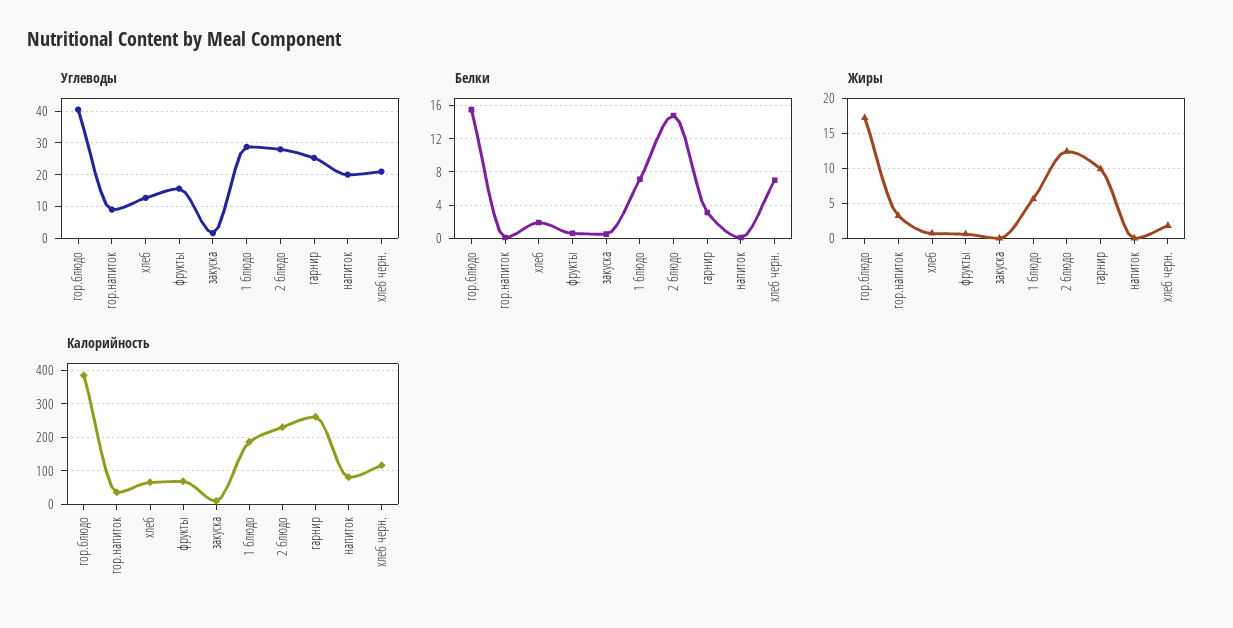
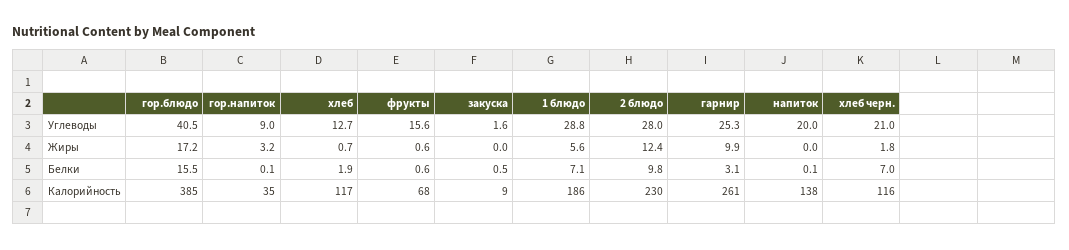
Белки, 2 блюдо: 15 -> 9.8
Калорийность, хлеб: 60 -> 117
Калорийность, напиток: 80 -> 138

